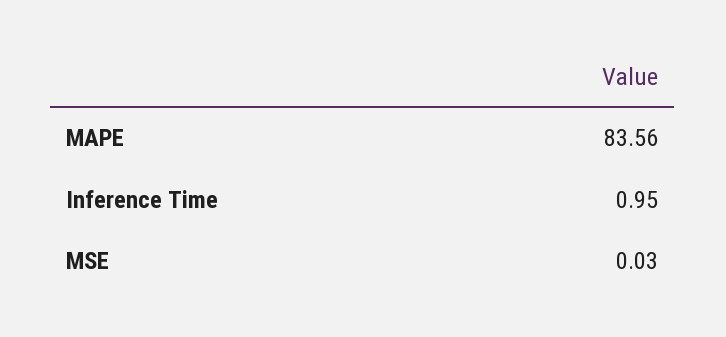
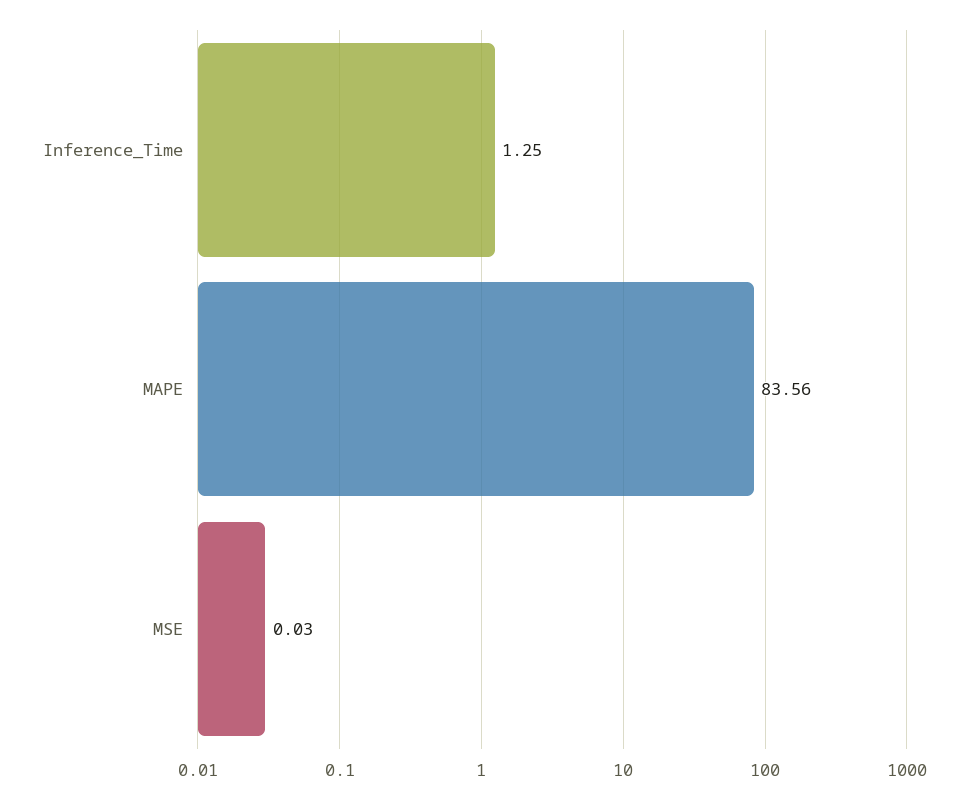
Inference Time: 0.95 -> 1.25

